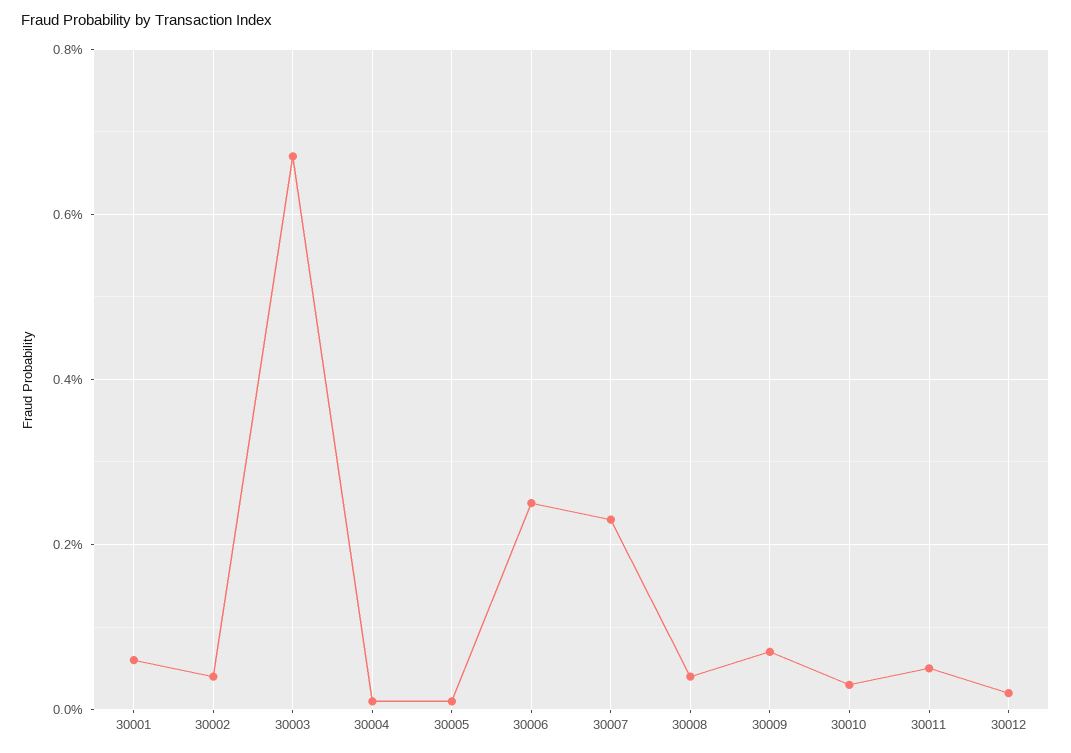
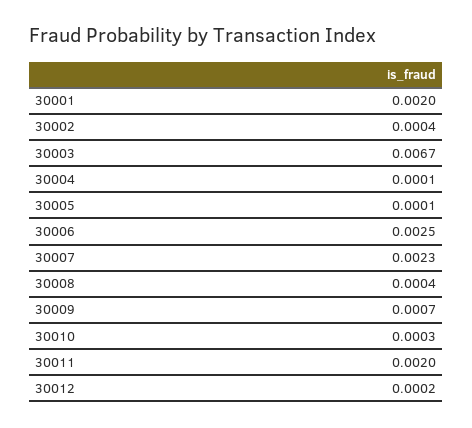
30001: 0.0005 -> 0.002
30011: 0.0005 -> 0.002

